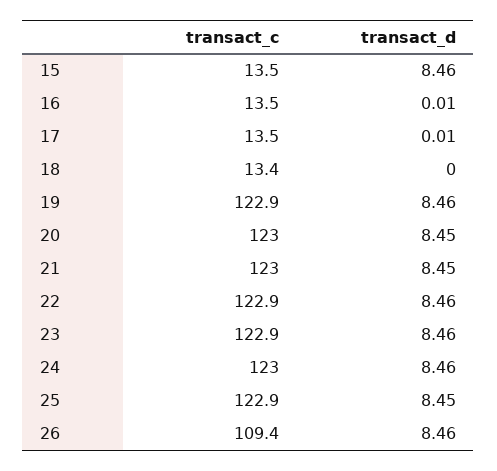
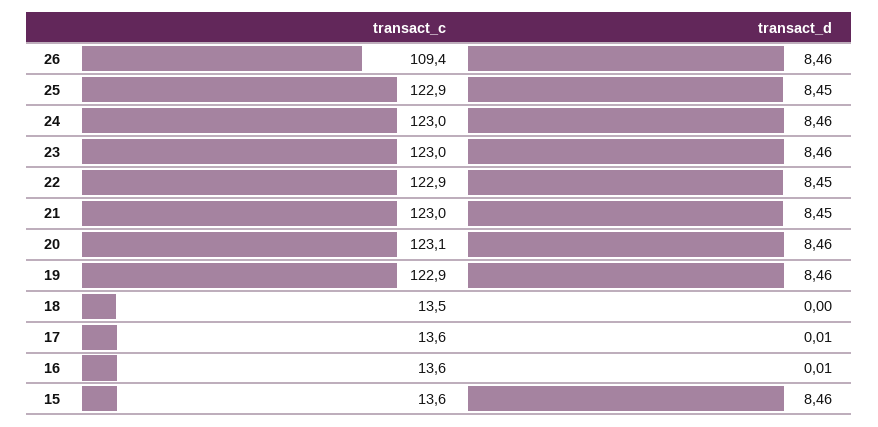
transact_c, 15: 13.5 -> 13.6
transact_c, 16: 13.5 -> 13.6
transact_c, 17: 13.5 -> 13.6
transact_c, 18: 13.4 -> 13.5
transact_c, 20: 123 -> 123.1
transact_d, 20: 8.45 -> 8.46
transact_d, 22: 8.46 -> 8.45
transact_c, 23: 122.9 -> 123

